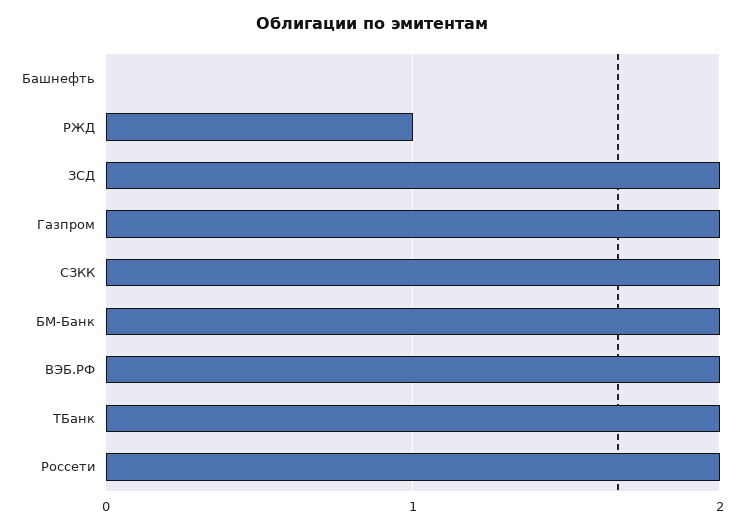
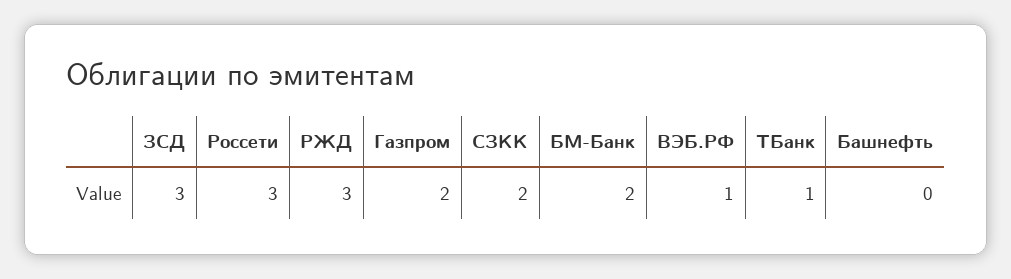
РЖД: 1 -> 3
ЗСД: 2 -> 3
ВЭБ.РФ: 2 -> 1
ТБанк: 2 -> 1
Россети: 2 -> 3

